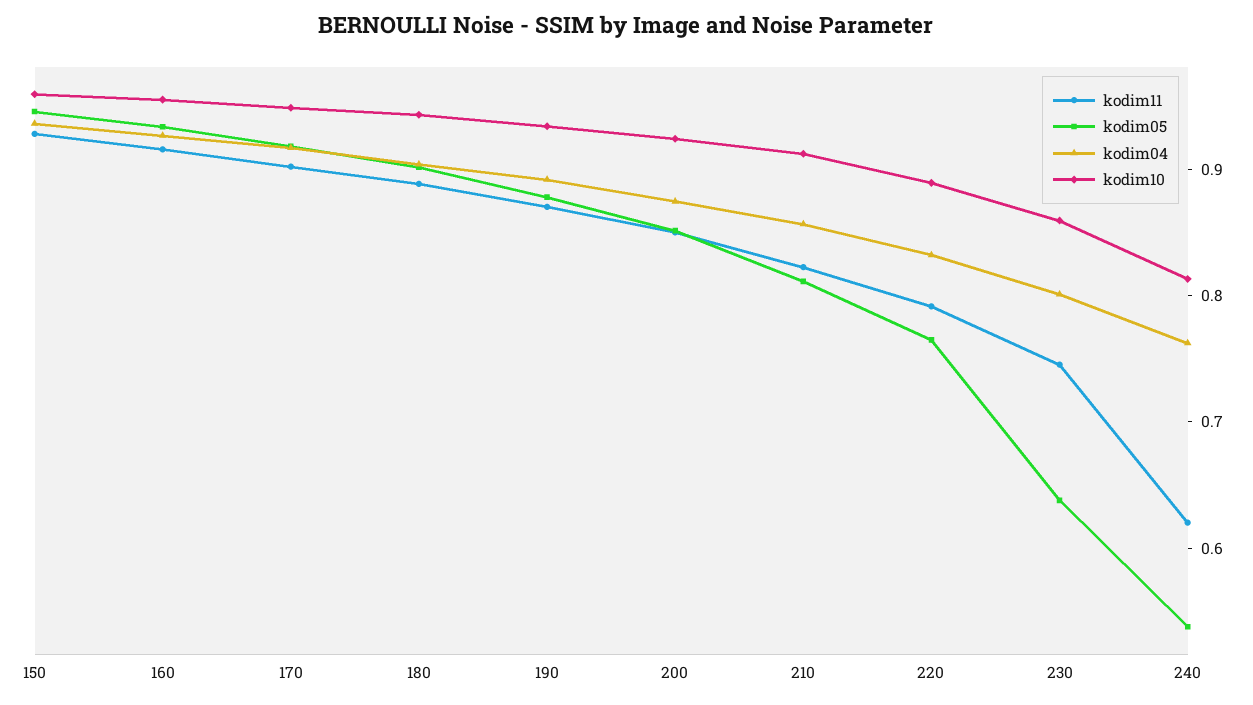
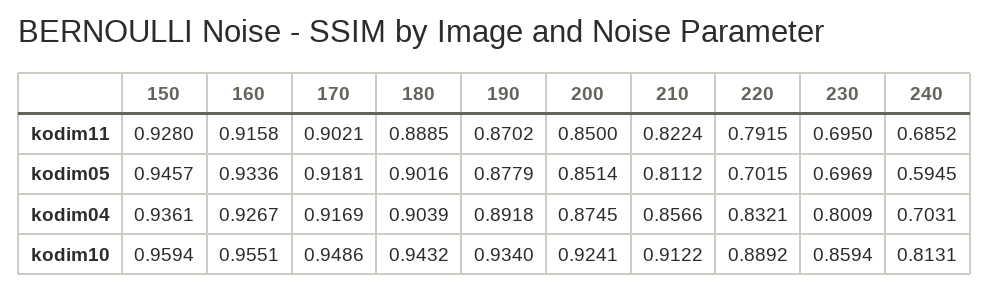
kodim05, 220: 0.76 -> 0.7015
kodim11, 230: 0.74 -> 0.695
kodim05, 230: 0.64 -> 0.6969
kodim11, 240: 0.62 -> 0.6852
kodim05, 240: 0.54 -> 0.5945
kodim04, 240: 0.76 -> 0.7031

